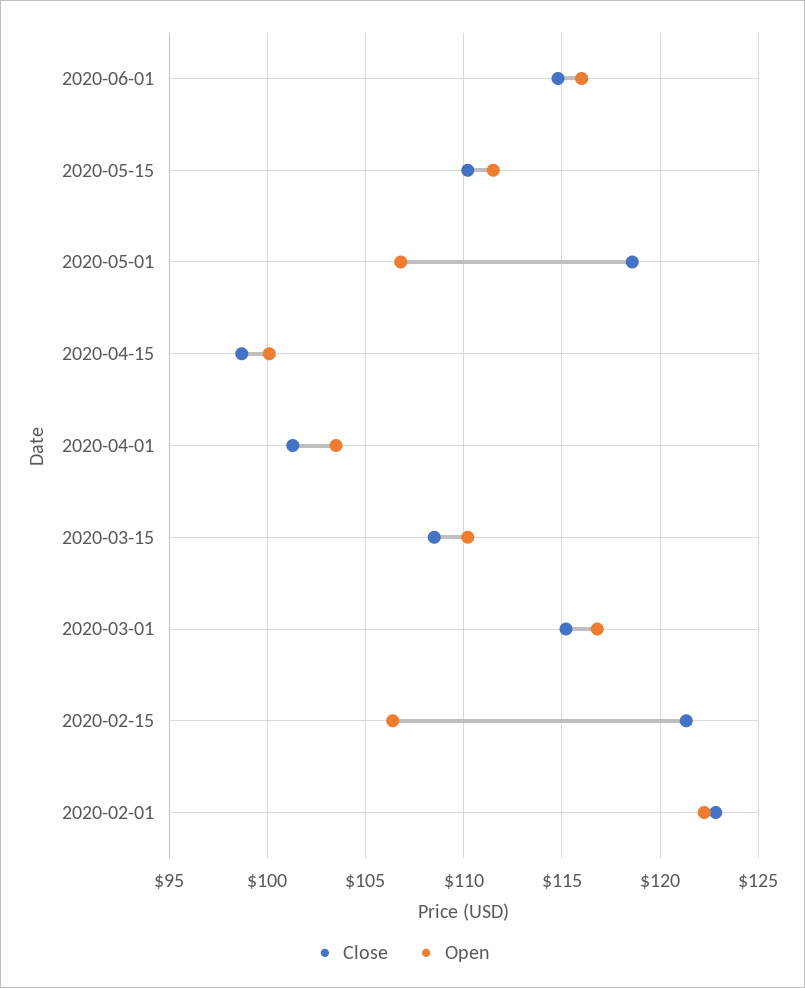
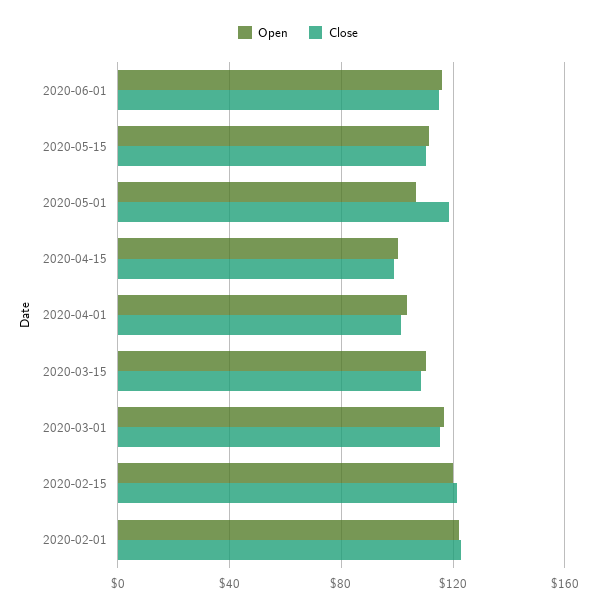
Open, 2020-02-15: 106.5 -> 120

